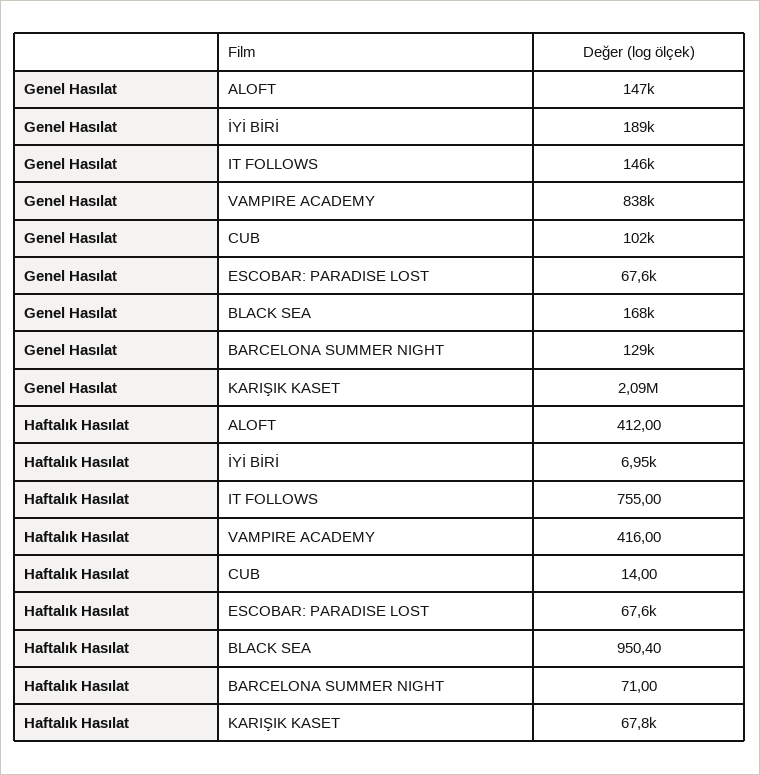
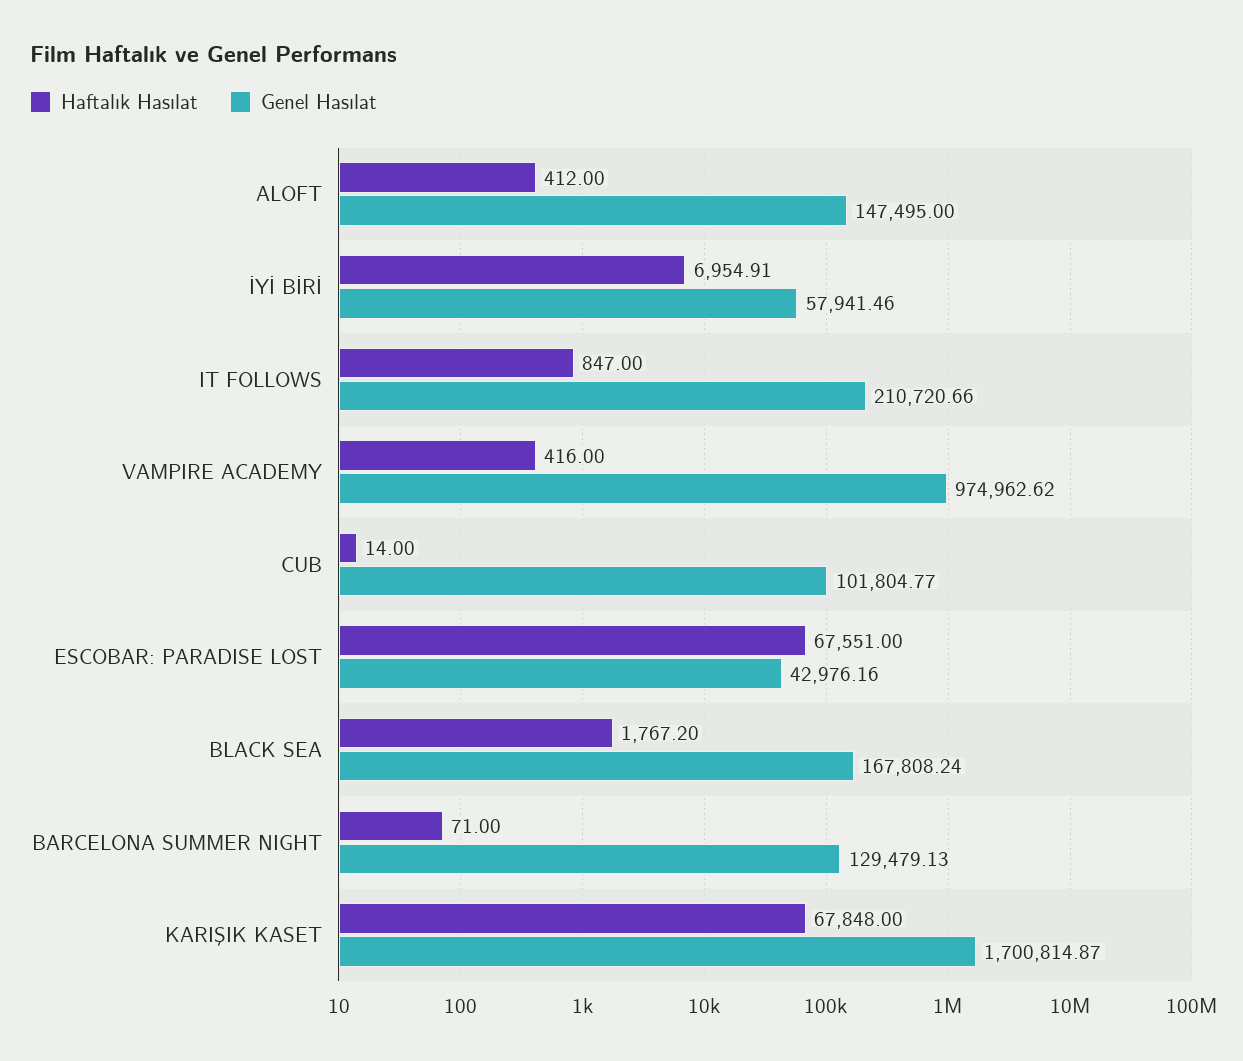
Genel Hasılat, İYİ BİRİ: 189000 -> 57941.46
Genel Hasılat, IT FOLLOWS: 146000 -> 210720.66
Genel Hasılat, VAMPIRE ACADEMY: 838000 -> 974962.62
Genel Hasılat, ESCOBAR: PARADISE LOST: 67600 -> 42976.16
Genel Hasılat, KARIŞIK KASET: 2090000 -> 1700814.87
Haftalık Hasılat, IT FOLLOWS: 755 -> 847
Haftalık Hasılat, BLACK SEA: 950.4 -> 1767.2

